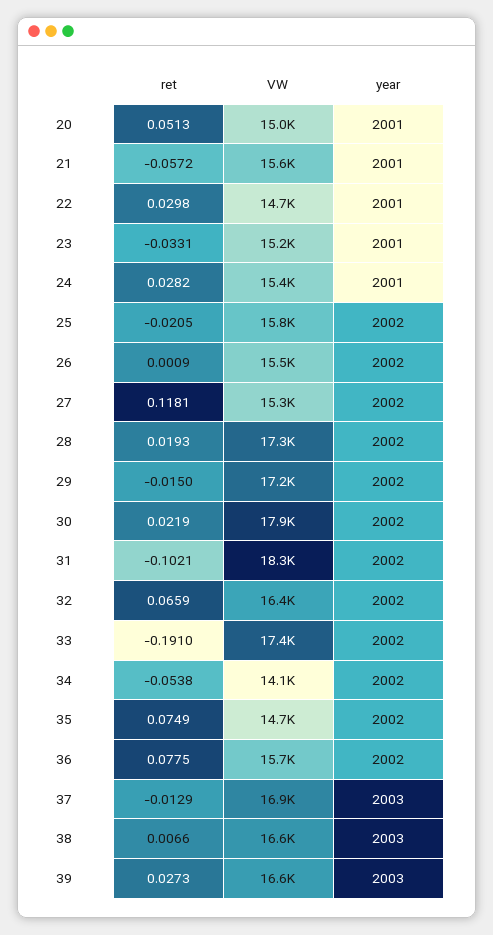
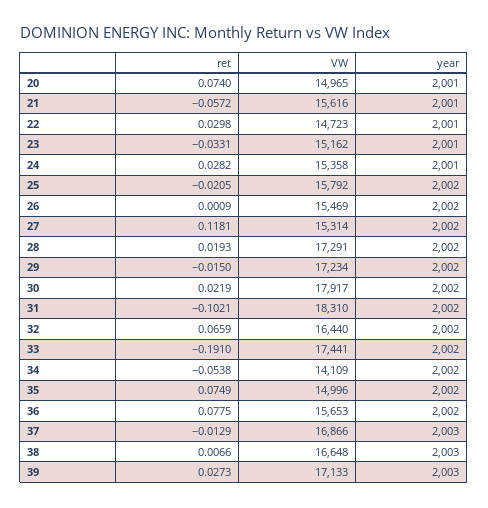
ret, 20: 0.0513 -> 0.074
VW, 35: 14700 -> 14996
VW, 39: 16600 -> 17133

